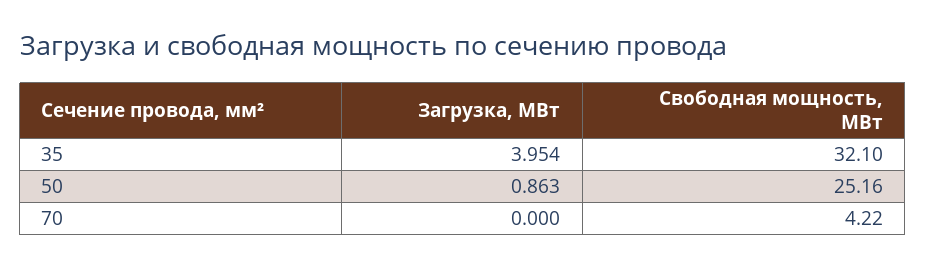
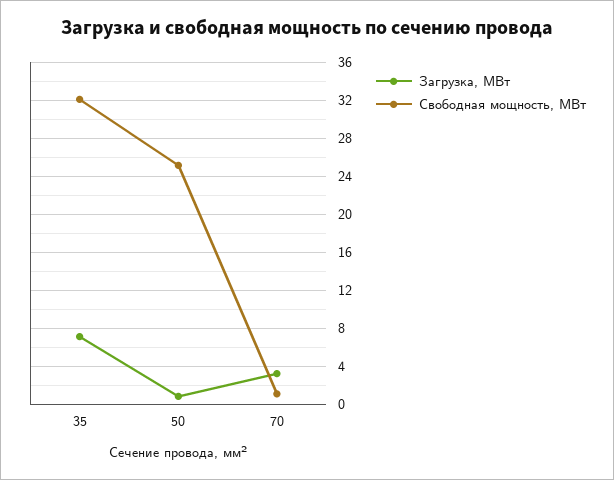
Загрузка, МВт, 35: 3.954 -> 7
Загрузка, МВт, 70: 0 -> 3
Свободная мощность, МВт, 70: 4.22 -> 1

